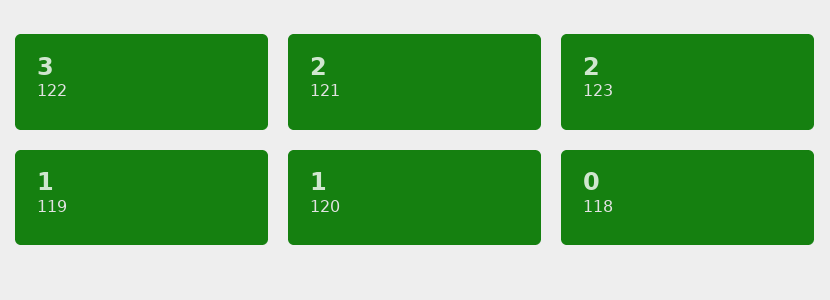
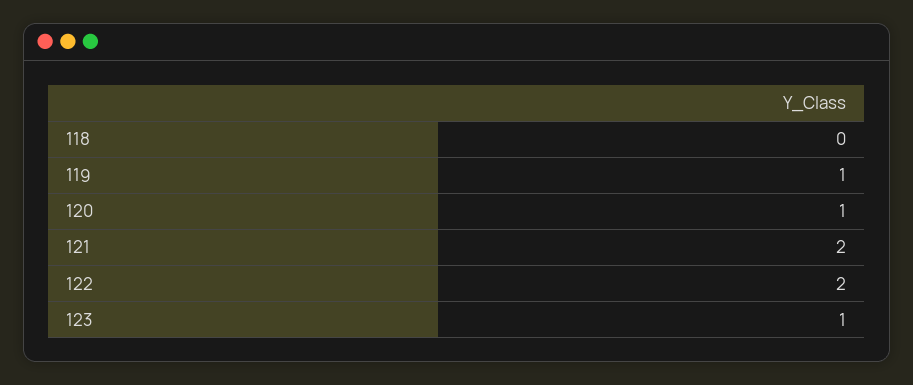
122: 3 -> 2
123: 2 -> 1

